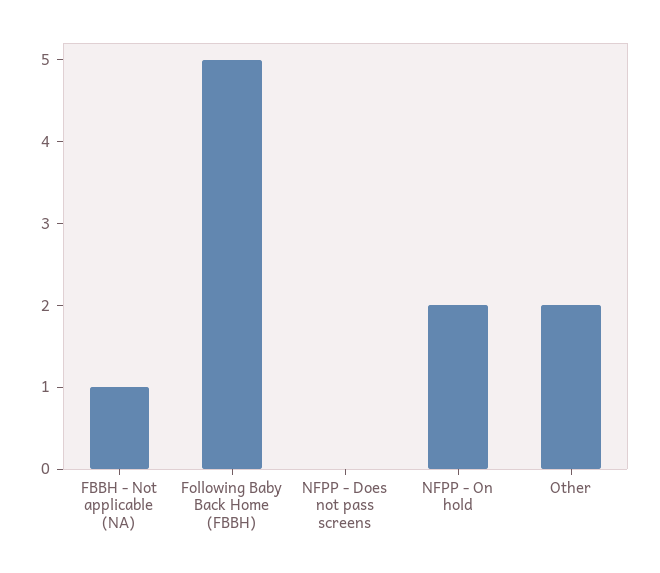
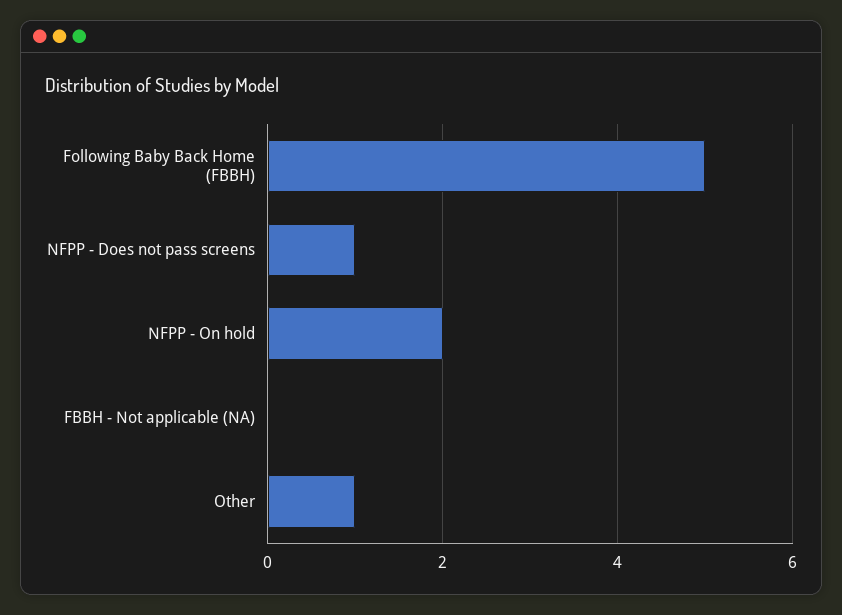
FBBH - Not applicable (NA): 1 -> 0
NFPP - Does not pass screens: 0 -> 1
Other: 2 -> 1

